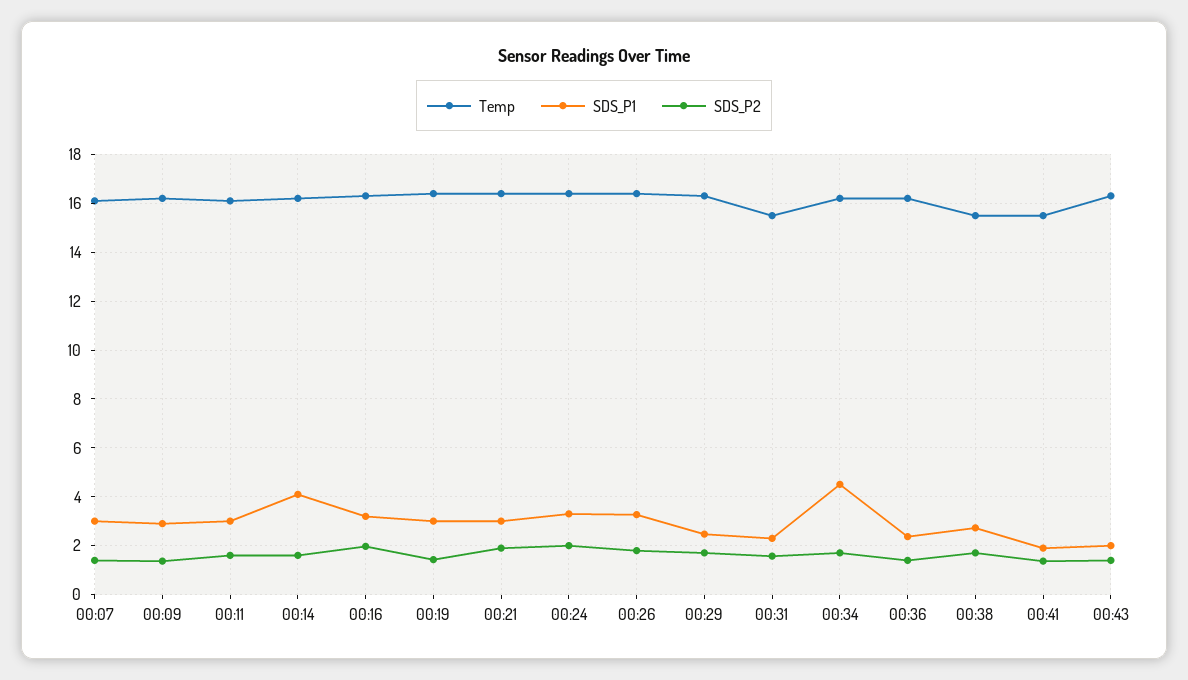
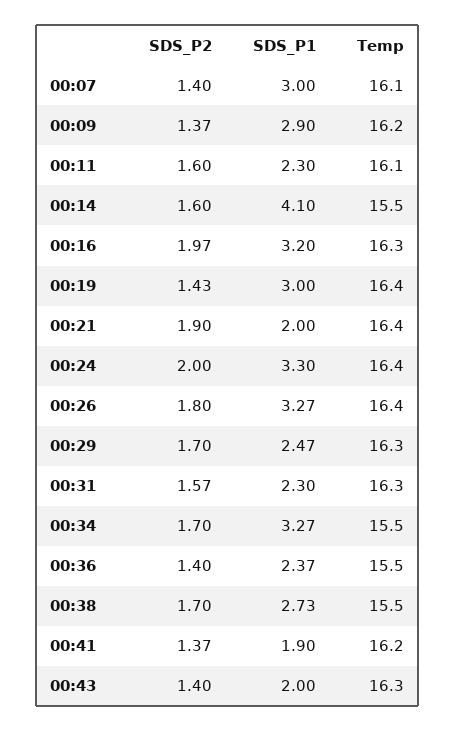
SDS_P1, 00:11: 3 -> 2.3
Temp, 00:14: 16.25 -> 15.5
SDS_P1, 00:21: 3 -> 2
Temp, 00:31: 15.5 -> 16.3
Temp, 00:34: 16.25 -> 15.5
SDS_P1, 00:34: 4.5 -> 3.27
Temp, 00:36: 16.25 -> 15.5
Temp, 00:41: 15.5 -> 16.2

